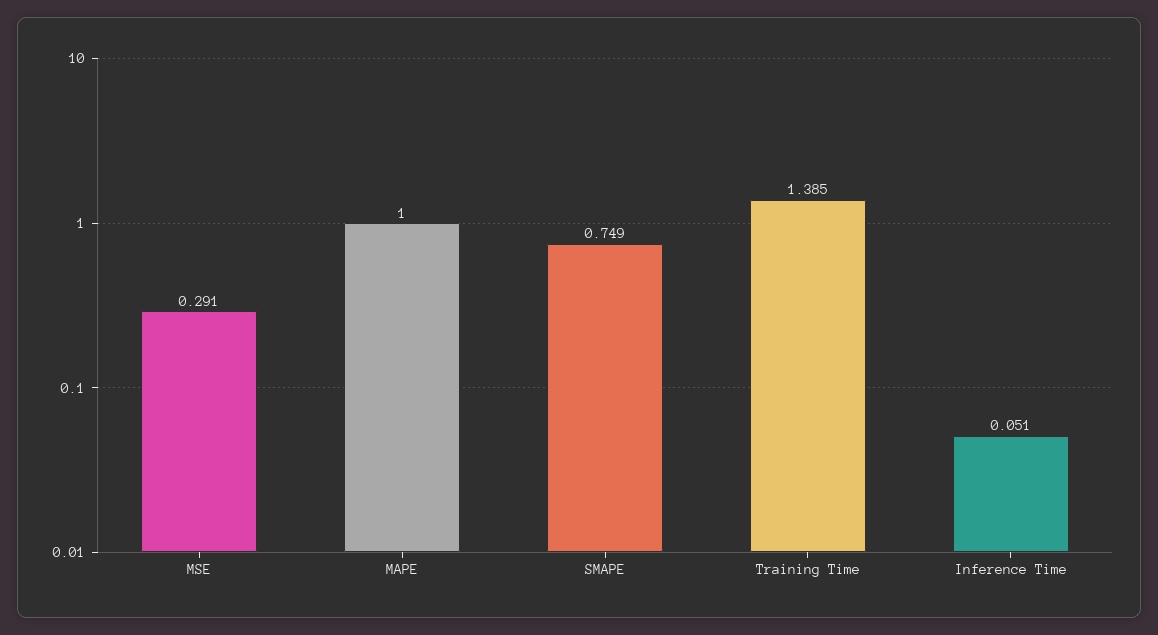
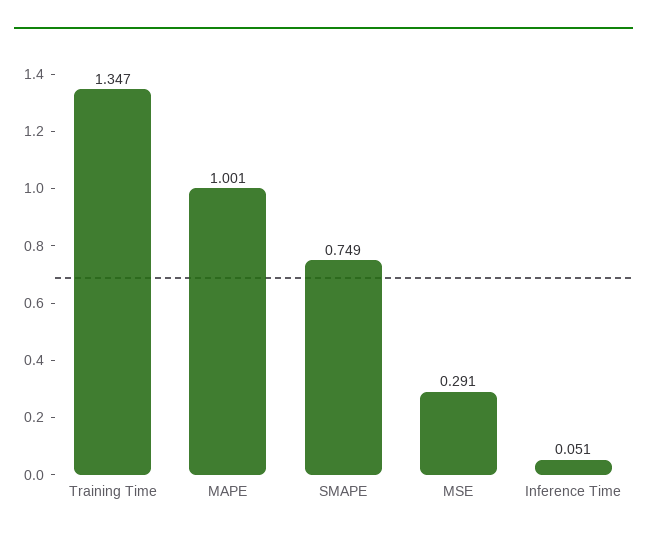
MAPE: 1 -> 1.001
Training Time: 1.385 -> 1.347

